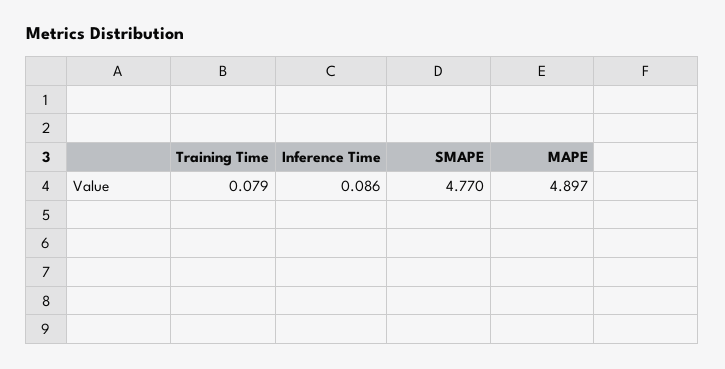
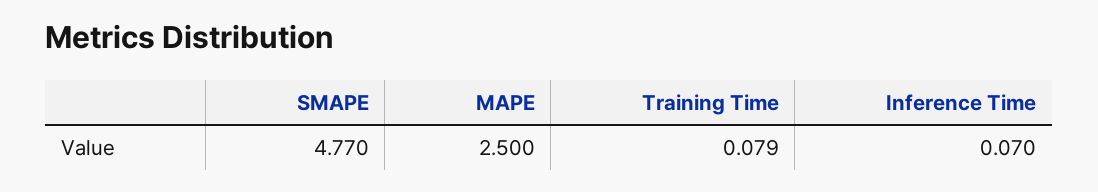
Inference Time: 0.086 -> 0.07
MAPE: 4.897 -> 2.5

